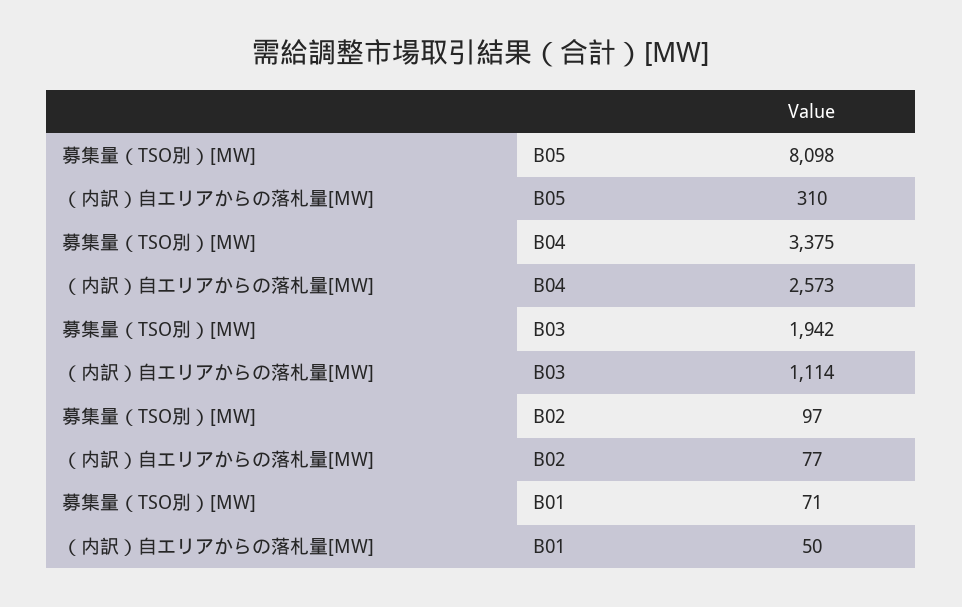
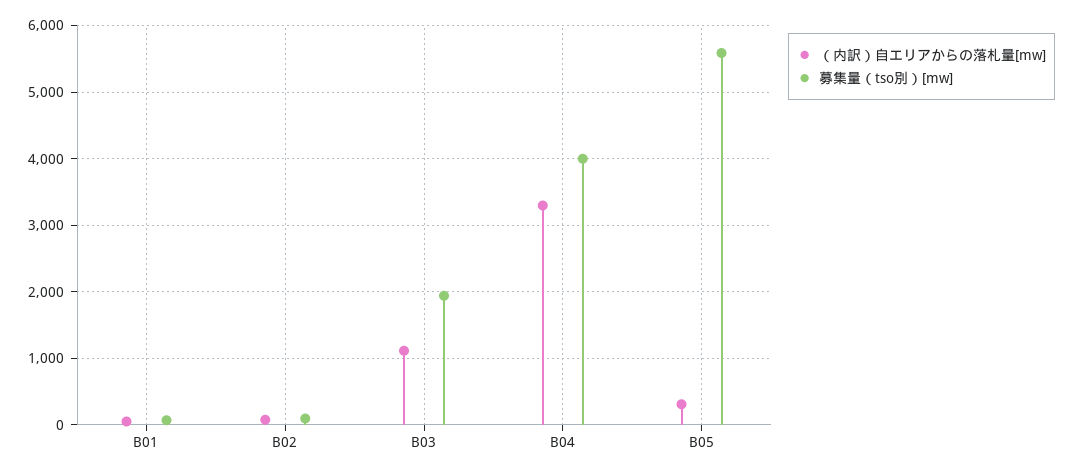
募集量（TSO別）[MW], B05: 8098 -> 5600
募集量（TSO別）[MW], B04: 3375 -> 4000
（内訳）自エリアからの落札量[MW], B04: 2573 -> 3300

